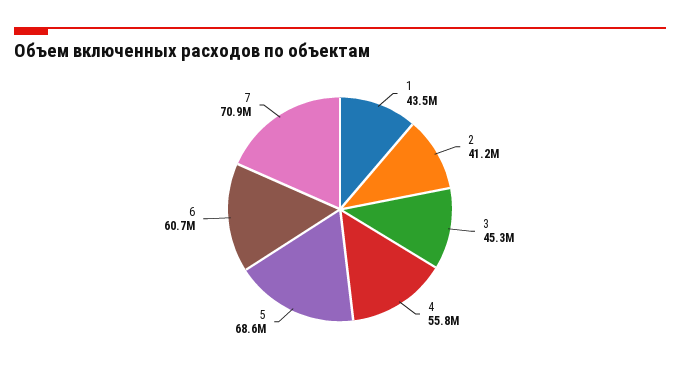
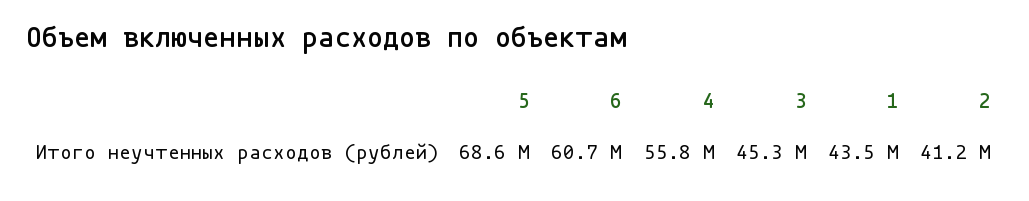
7: 70900000 -> none

